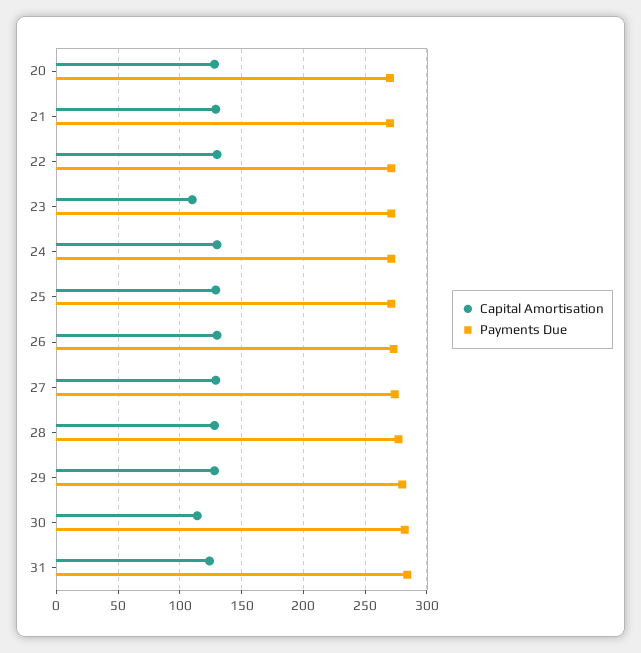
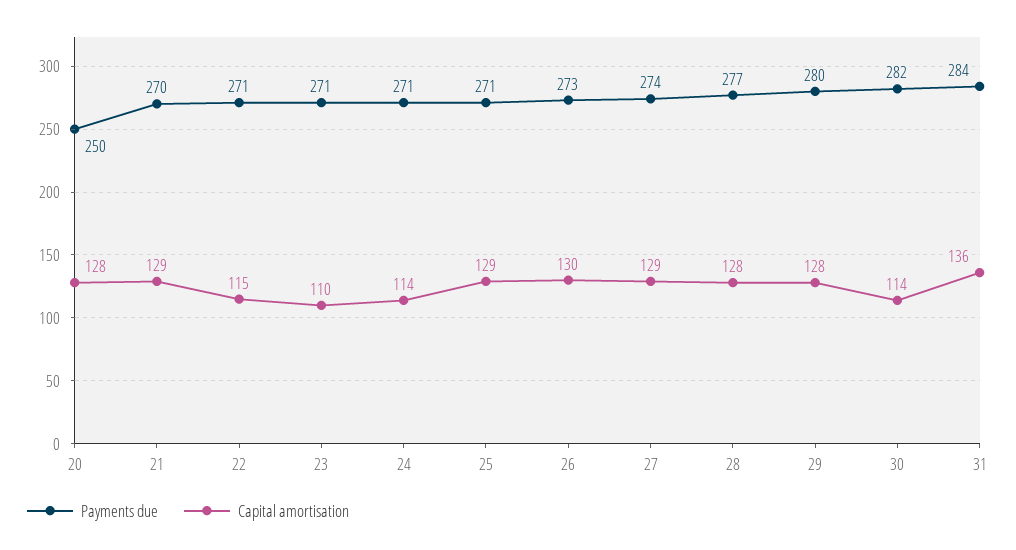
Payments Due, 20: 270 -> 250
Capital Amortisation, 22: 130 -> 115
Capital Amortisation, 24: 130 -> 114
Capital Amortisation, 31: 125 -> 136

